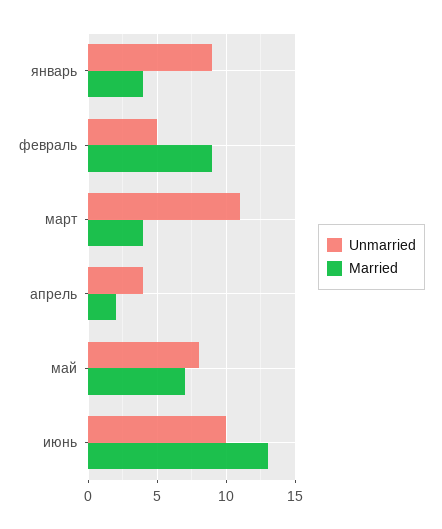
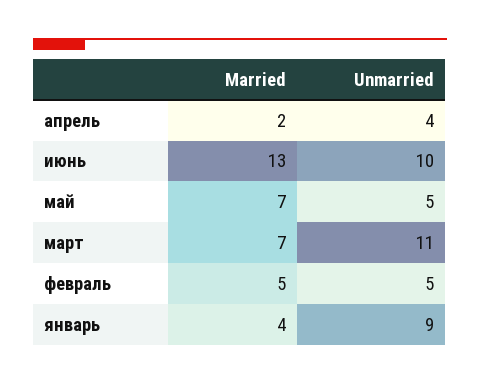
Married, февраль: 9 -> 5
Married, март: 4 -> 7
Unmarried, май: 8 -> 5

